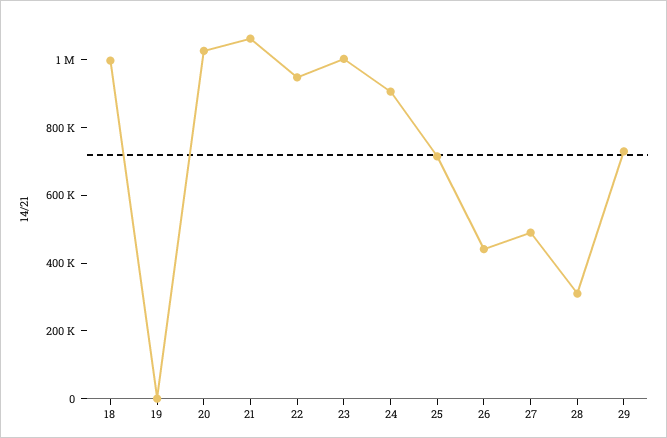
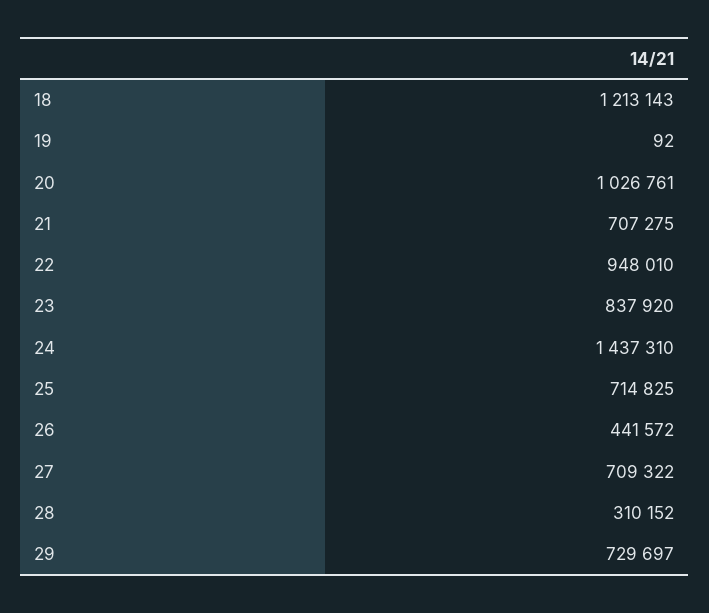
18: 1000000 -> 1213143
21: 1050000 -> 707275
23: 1000000 -> 837920
24: 900000 -> 1437310
27: 500000 -> 709322

